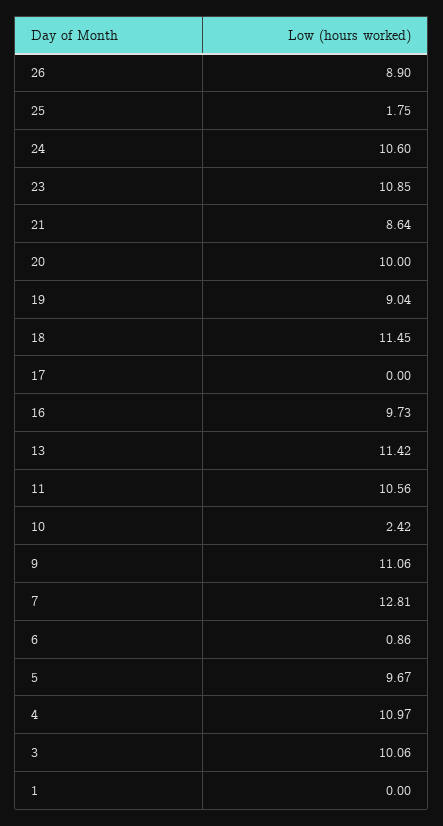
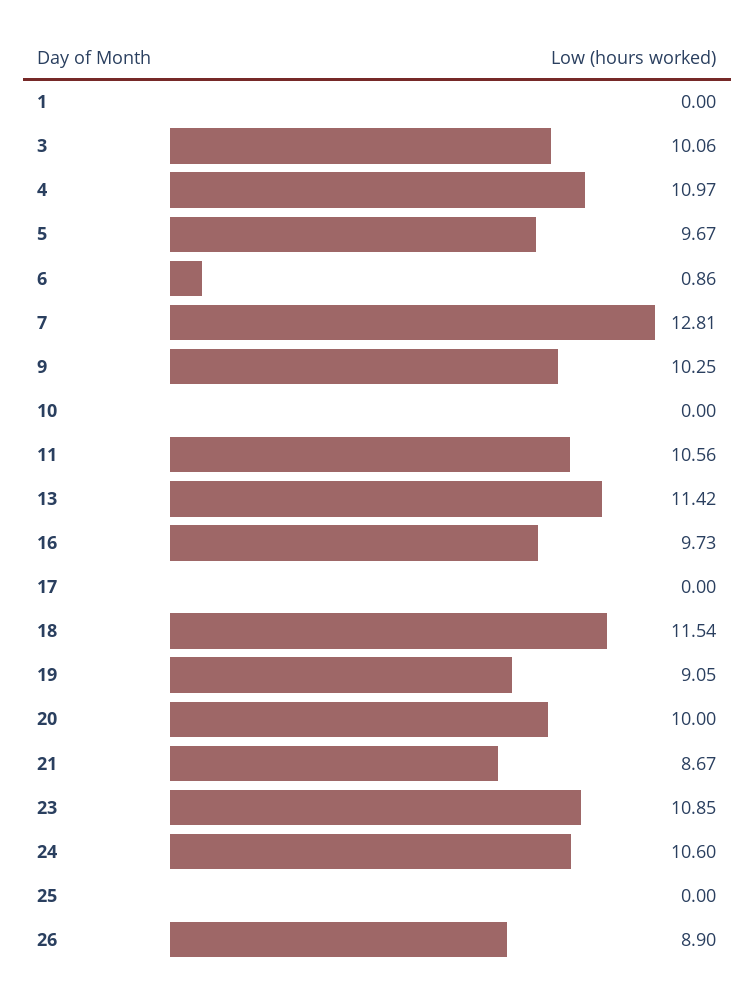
25: 1.75 -> 0
21: 8.64 -> 8.67
19: 9.04 -> 9.05
18: 11.45 -> 11.54
10: 2.42 -> 0
9: 11.06 -> 10.25

